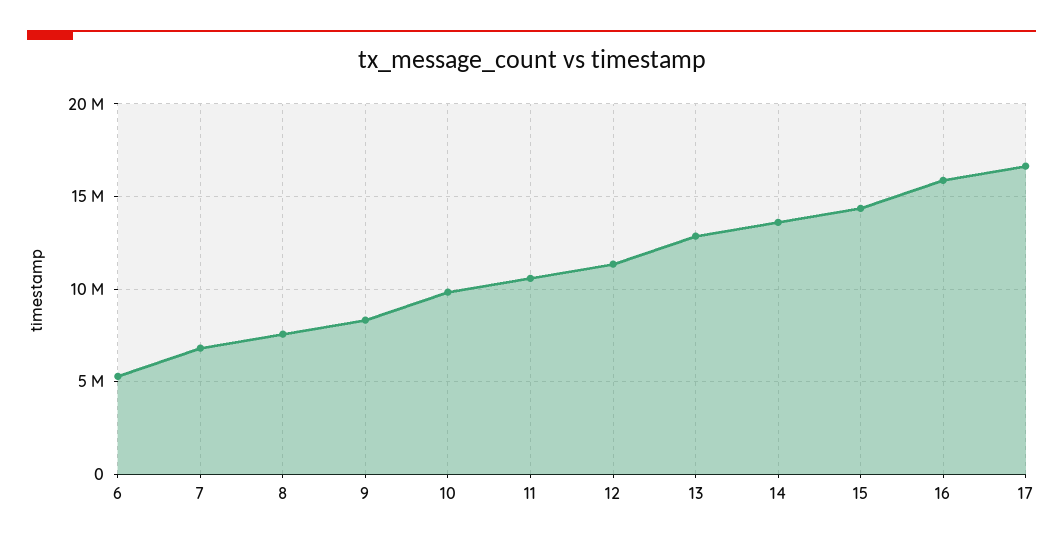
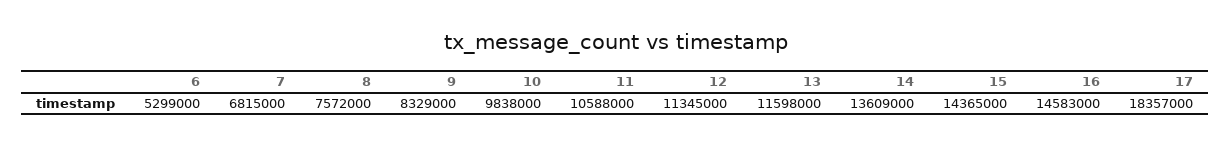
13: 13000000 -> 11598000
16: 16000000 -> 14583000
17: 16500000 -> 18357000

